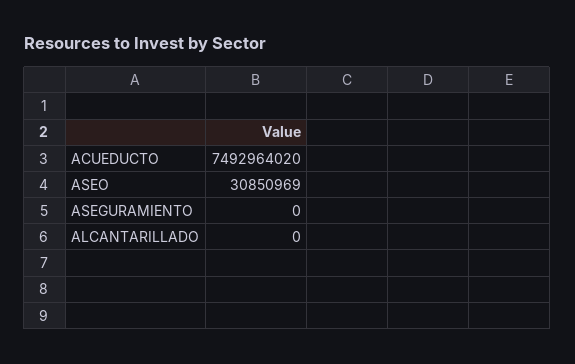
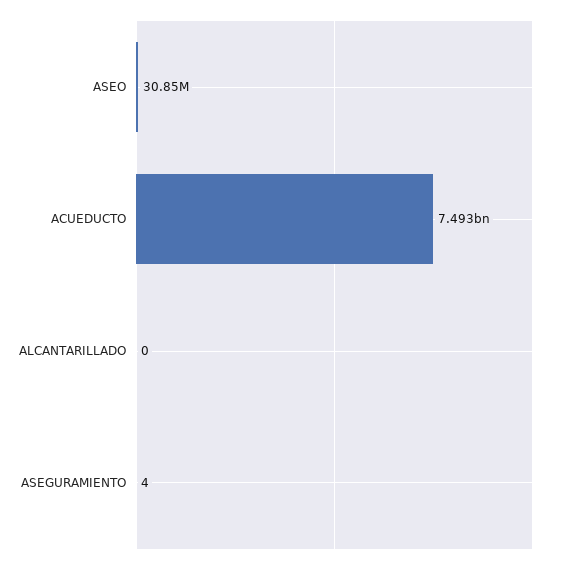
ASEGURAMIENTO: 0 -> 4

